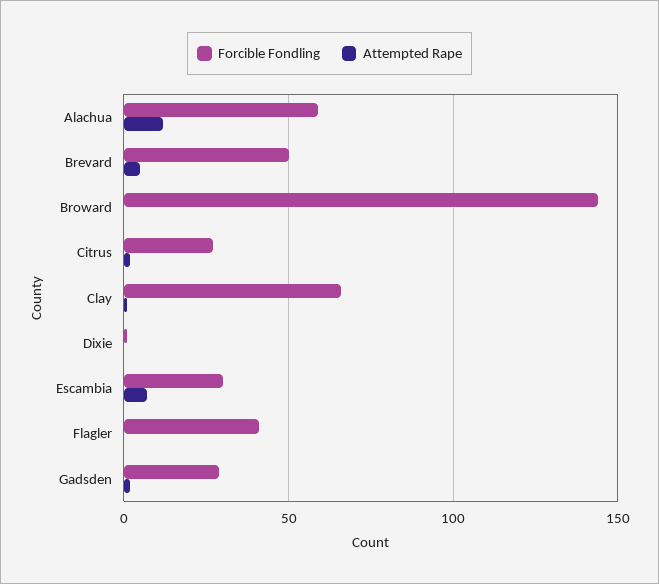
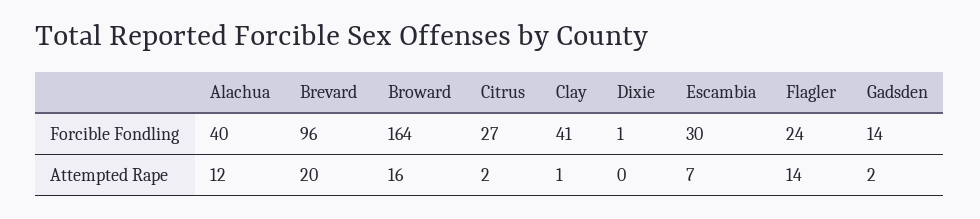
Forcible Fondling, Alachua: 60 -> 40
Forcible Fondling, Brevard: 50 -> 96
Attempted Rape, Brevard: 5 -> 20
Forcible Fondling, Broward: 145 -> 164
Attempted Rape, Broward: 0 -> 16
Forcible Fondling, Clay: 65 -> 41
Forcible Fondling, Flagler: 40 -> 24
Attempted Rape, Flagler: 0 -> 14
Forcible Fondling, Gadsden: 30 -> 14

